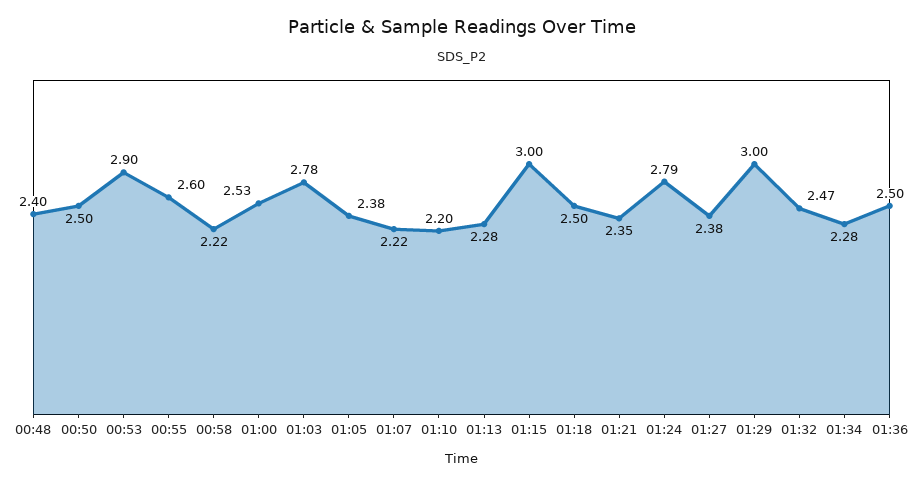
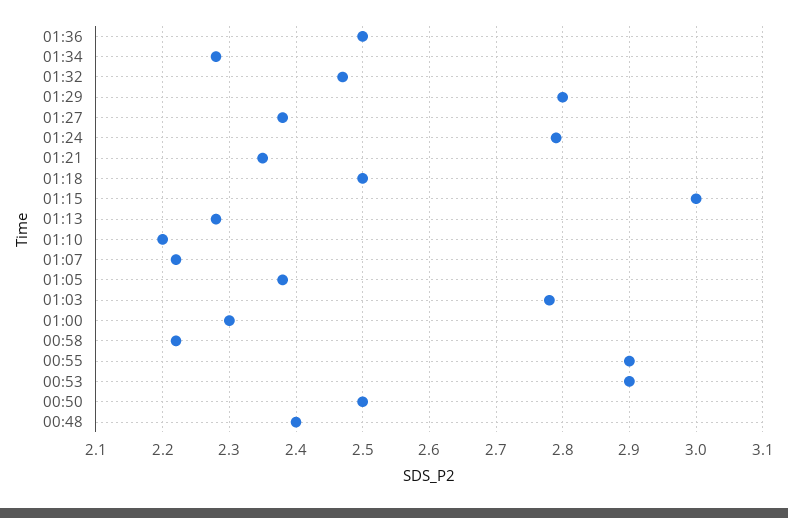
00:55: 2.6 -> 2.9
01:00: 2.53 -> 2.3
01:29: 3 -> 2.8

